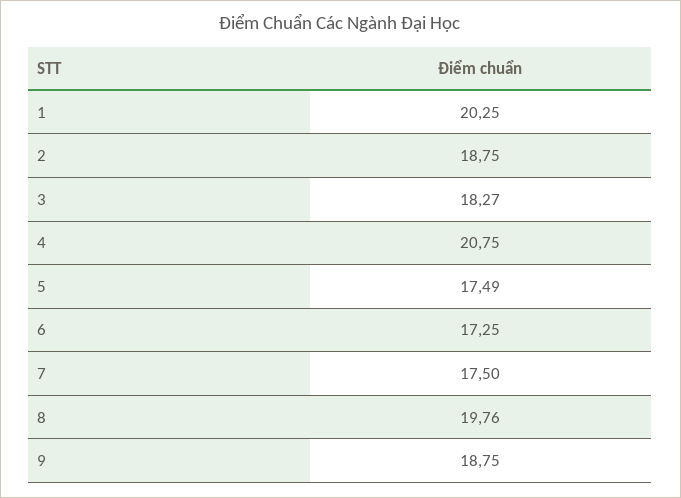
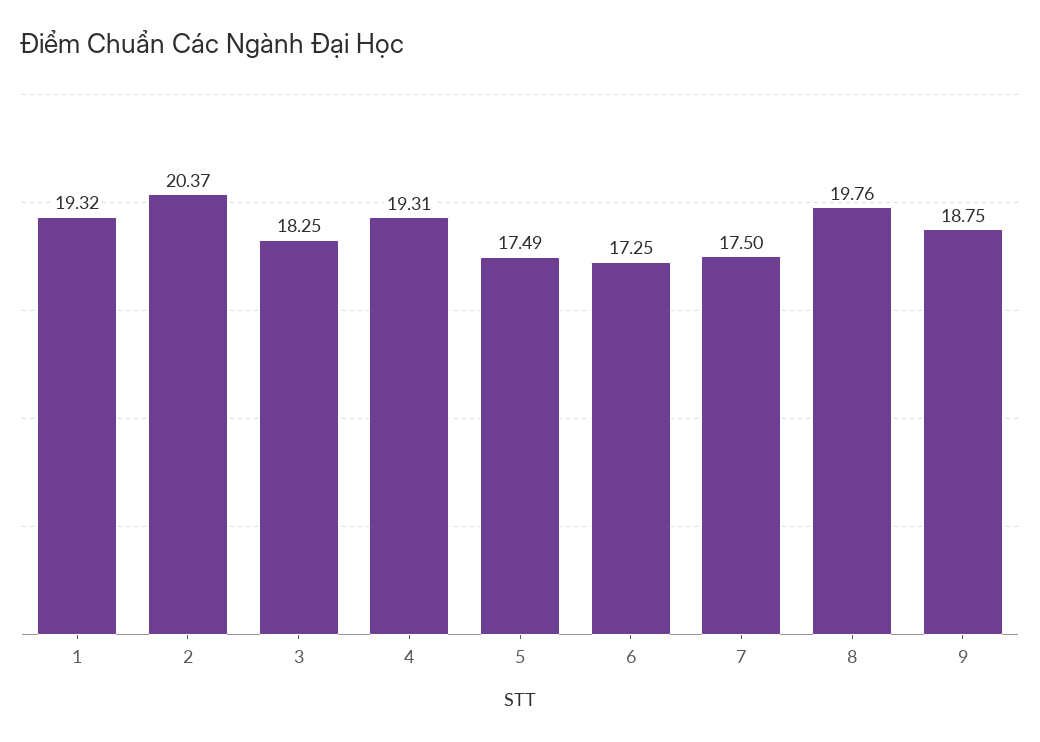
1: 20.25 -> 19.32
2: 18.75 -> 20.37
3: 18.27 -> 18.25
4: 20.75 -> 19.31

